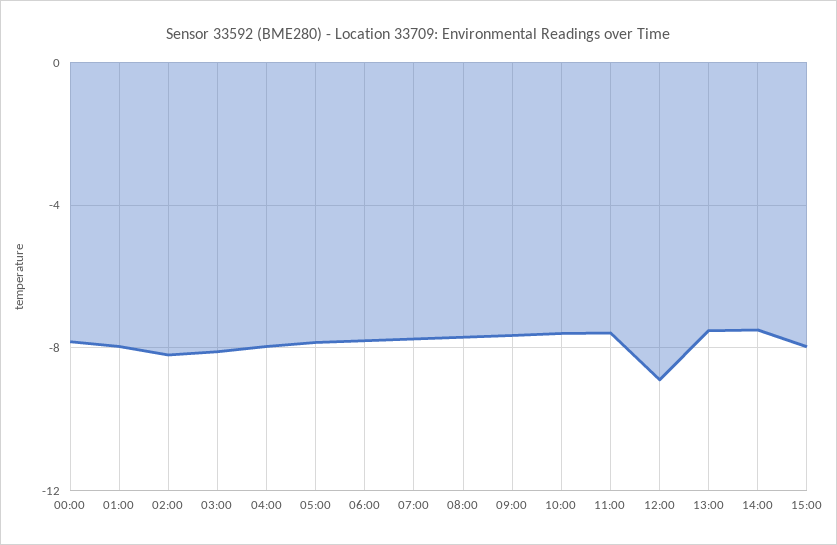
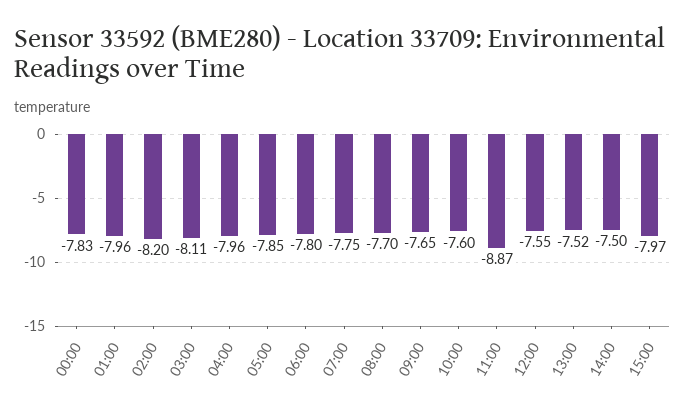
11:00: -7.5 -> -8.87
12:00: -9 -> -7.55

